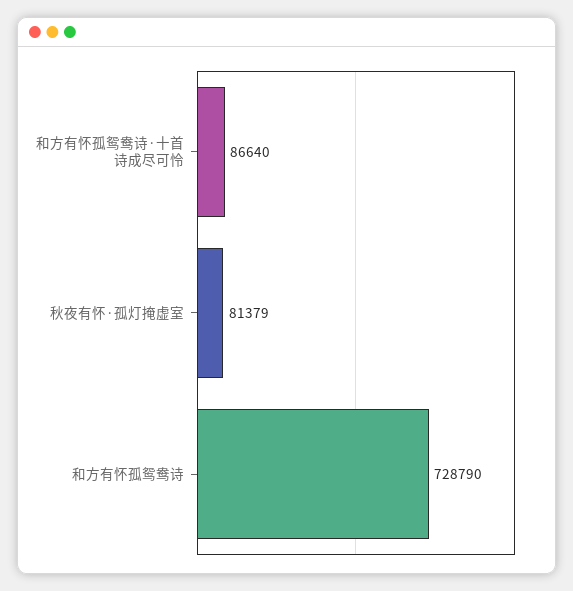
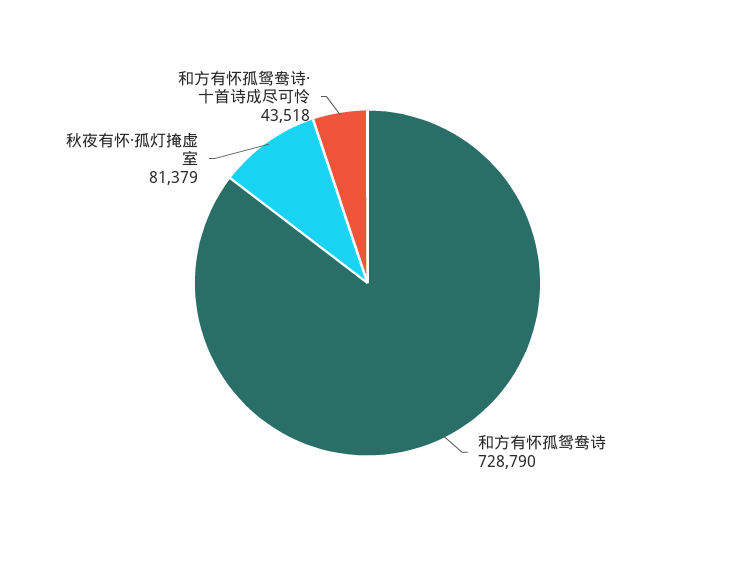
和方有怀孤鸳鸯诗·十首诗成尽可怜: 86640 -> 43518

